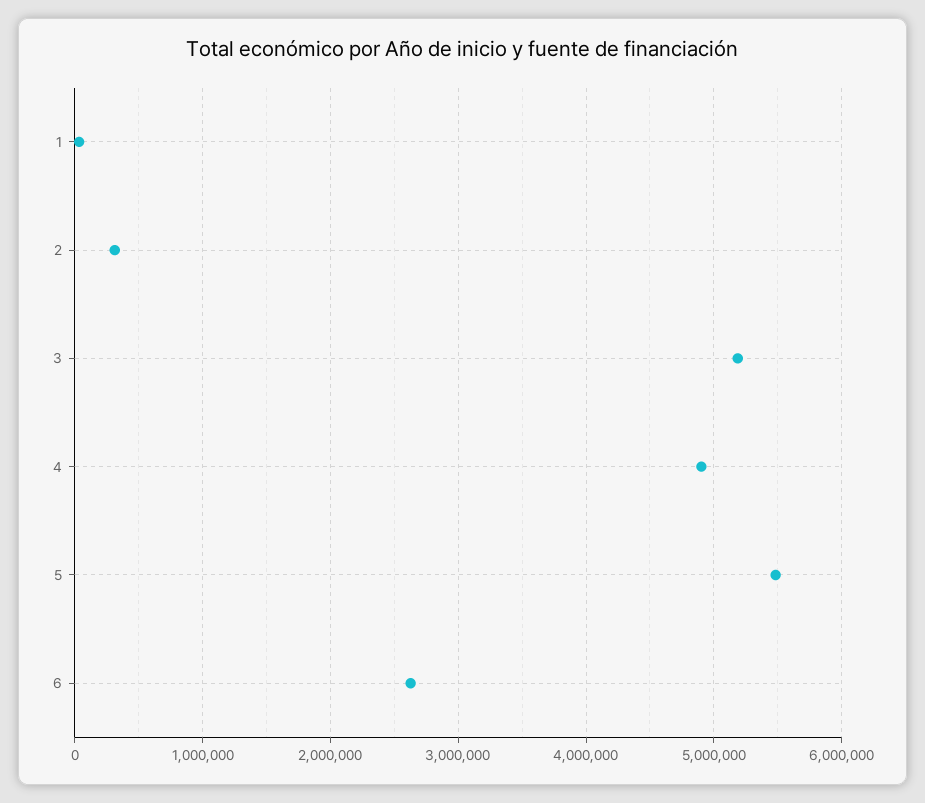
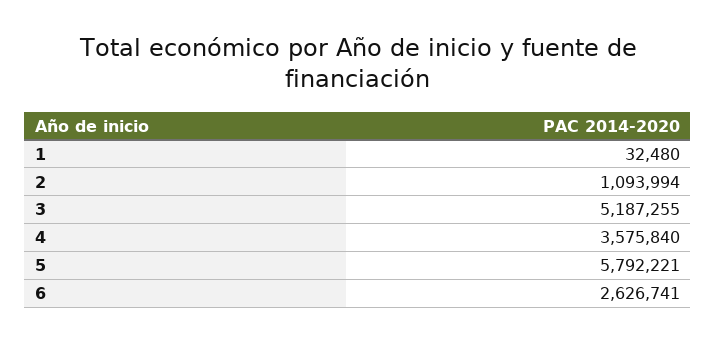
2: 300000 -> 1093994
4: 4900000 -> 3575840
5: 5500000 -> 5792221

